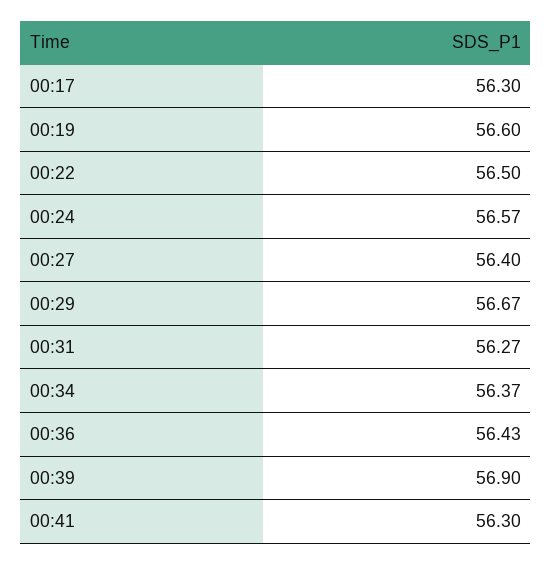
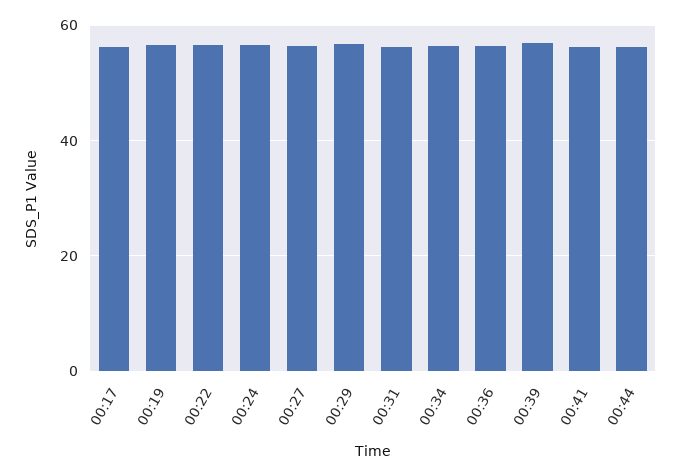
00:44: none -> 56

